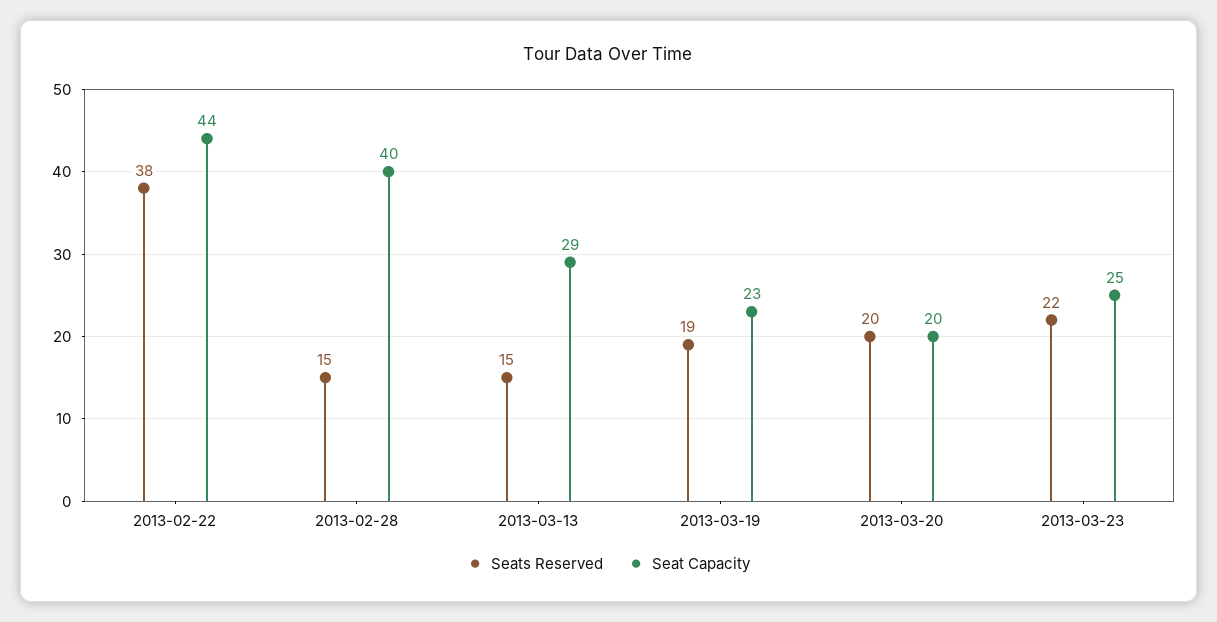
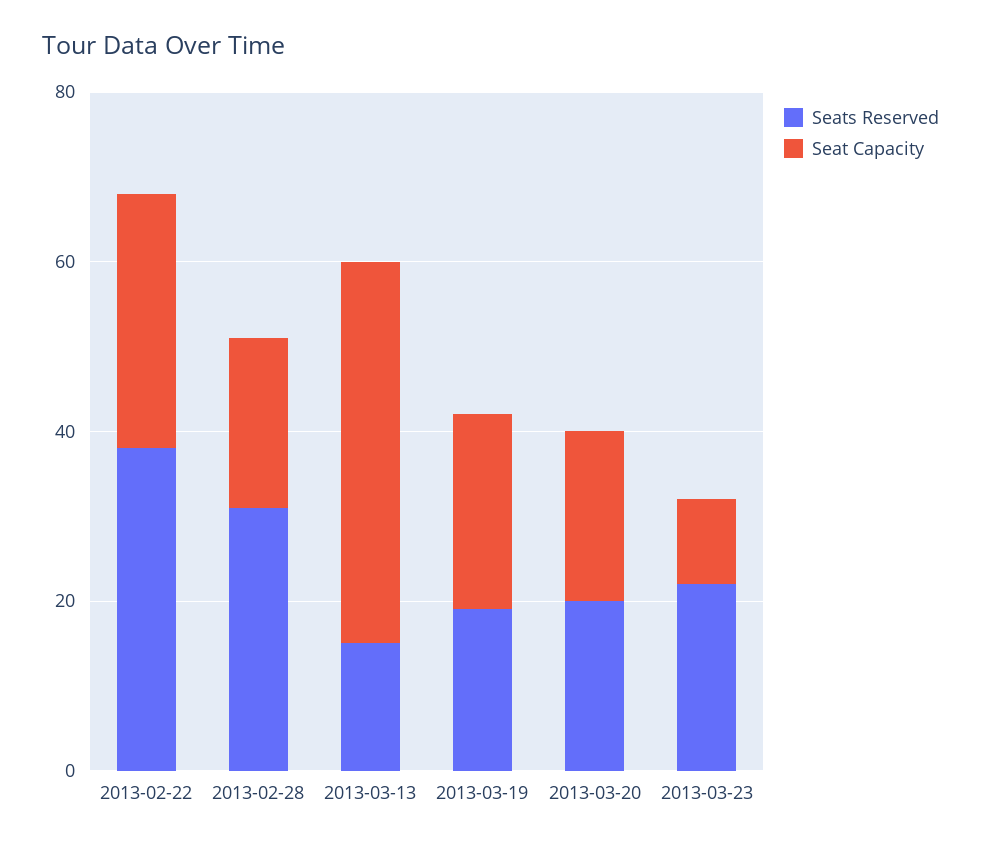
Seat Capacity, 2013-02-22: 44 -> 30
Seats Reserved, 2013-02-28: 15 -> 30
Seat Capacity, 2013-02-28: 40 -> 20
Seat Capacity, 2013-03-13: 29 -> 45
Seat Capacity, 2013-03-23: 25 -> 10

